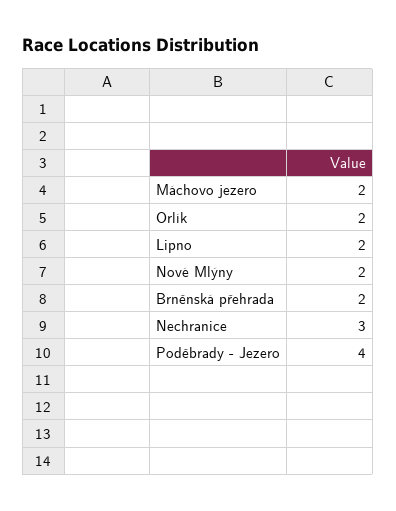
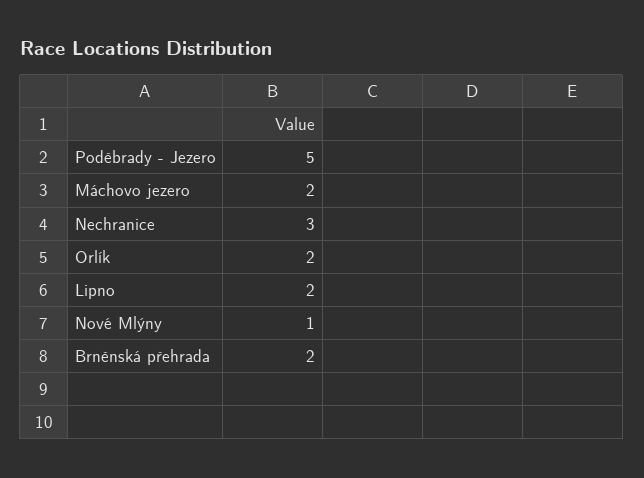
Nové Mlýny: 2 -> 1
Poděbrady - Jezero: 4 -> 5

